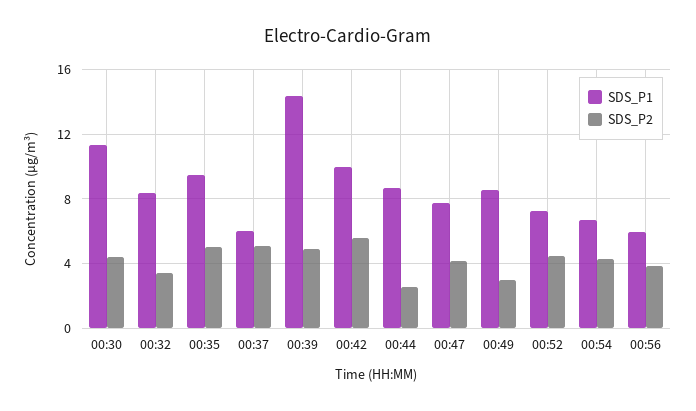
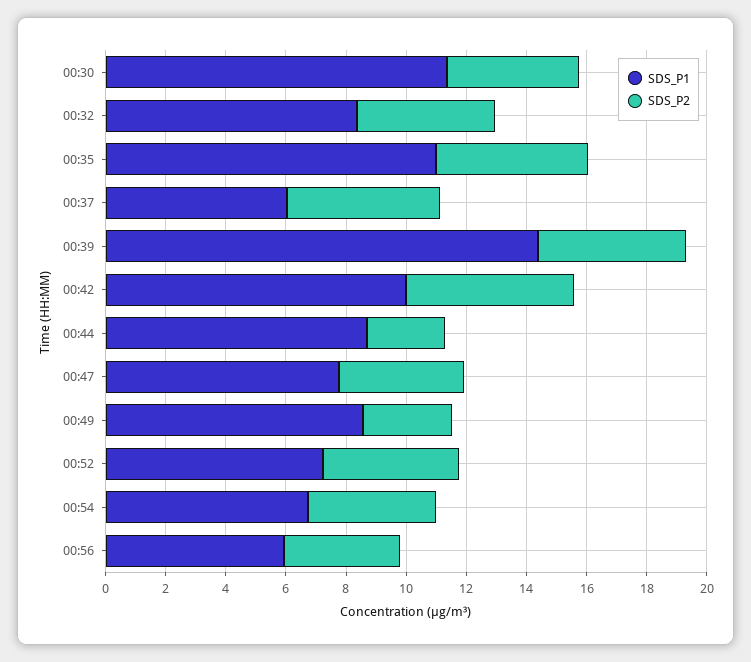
SDS_P2, 00:32: 3.5 -> 4.5
SDS_P1, 00:35: 9.5 -> 11

